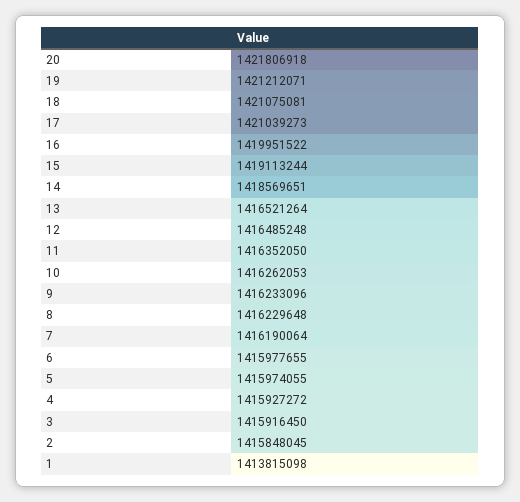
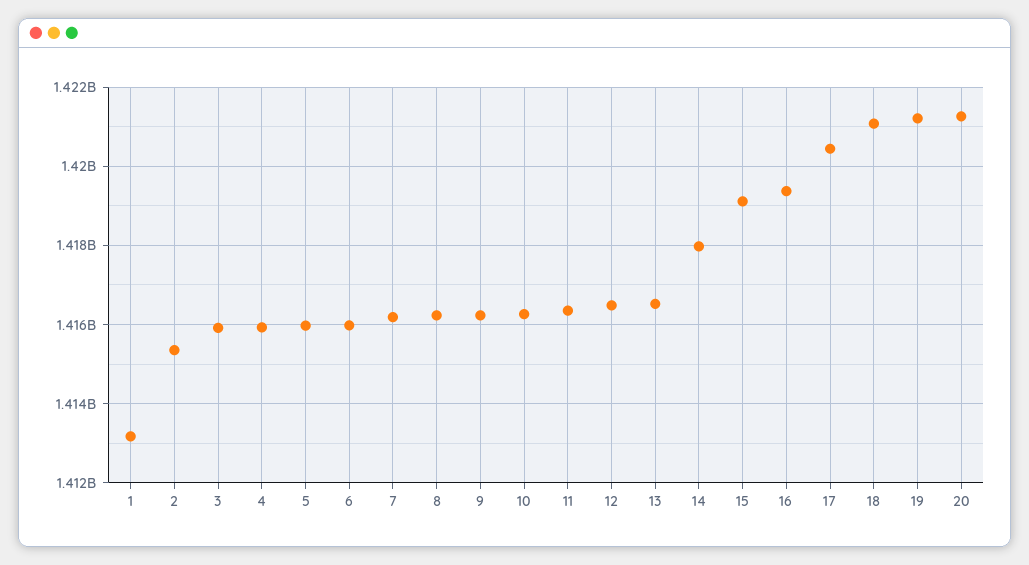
20: 1421806918 -> 1421200000
17: 1421039273 -> 1420400000
16: 1419951522 -> 1419400000
14: 1418569651 -> 1418000000
2: 1415848045 -> 1415400000
1: 1413815098 -> 1413200000

